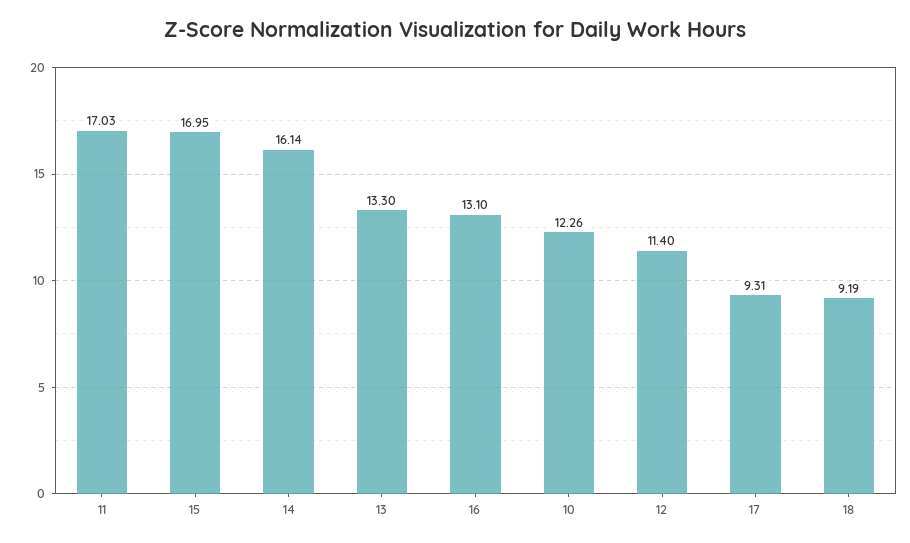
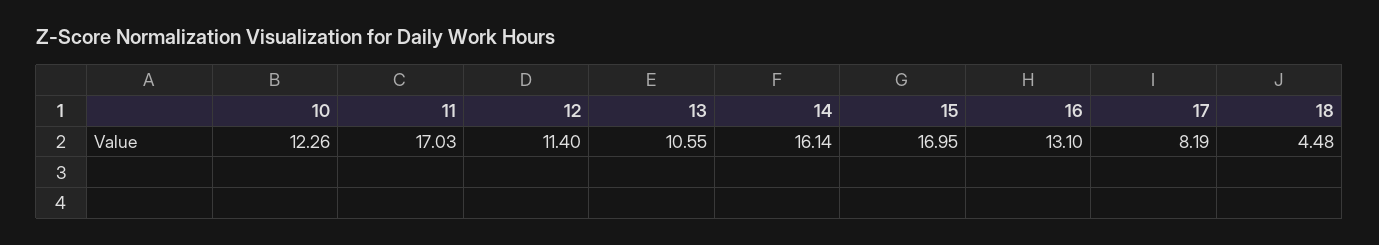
13: 13.3 -> 10.55
17: 9.31 -> 8.19
18: 9.19 -> 4.48

